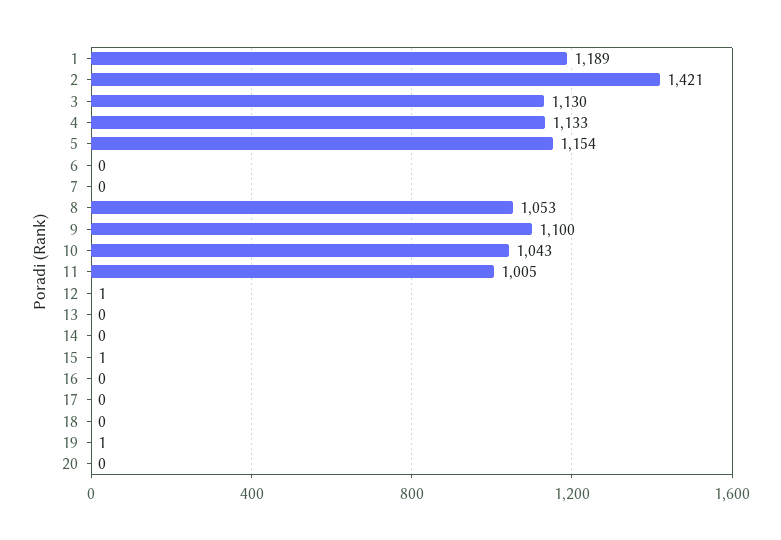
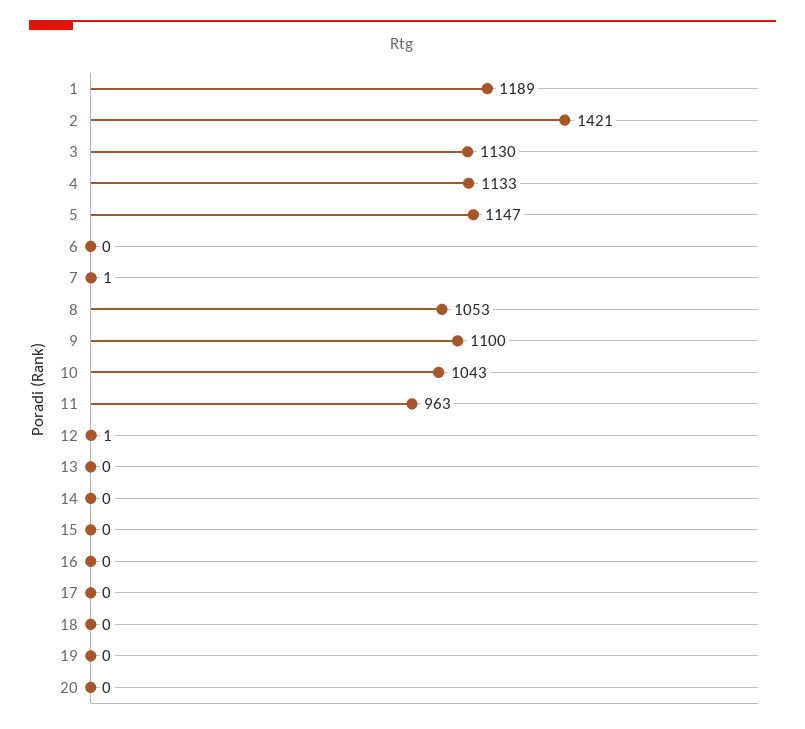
5: 1154 -> 1147
7: 0 -> 1
11: 1005 -> 963
15: 1 -> 0
19: 1 -> 0

